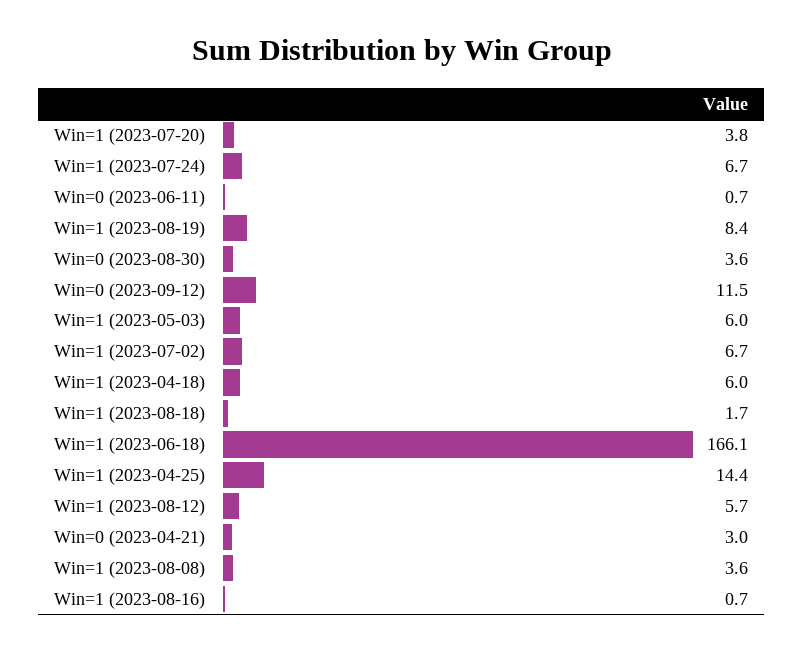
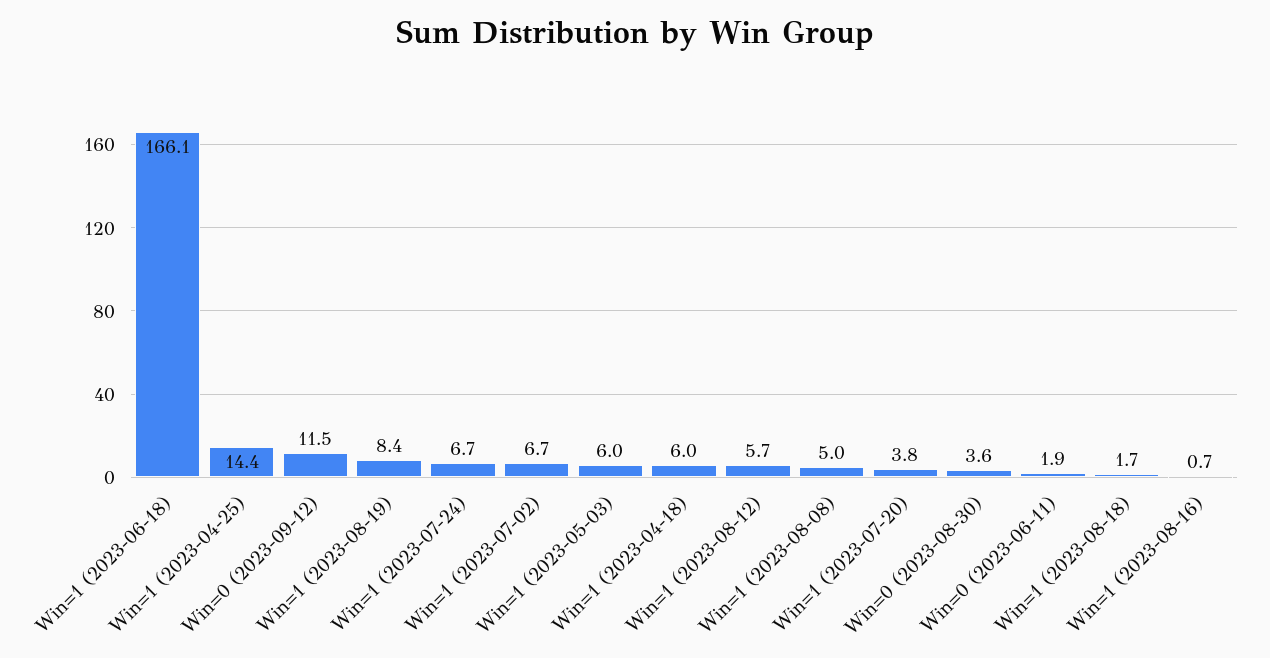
Win=0 (2023-06-11): 0.7 -> 1.9
Win=0 (2023-04-21): 3 -> none
Win=1 (2023-08-08): 3.6 -> 5

